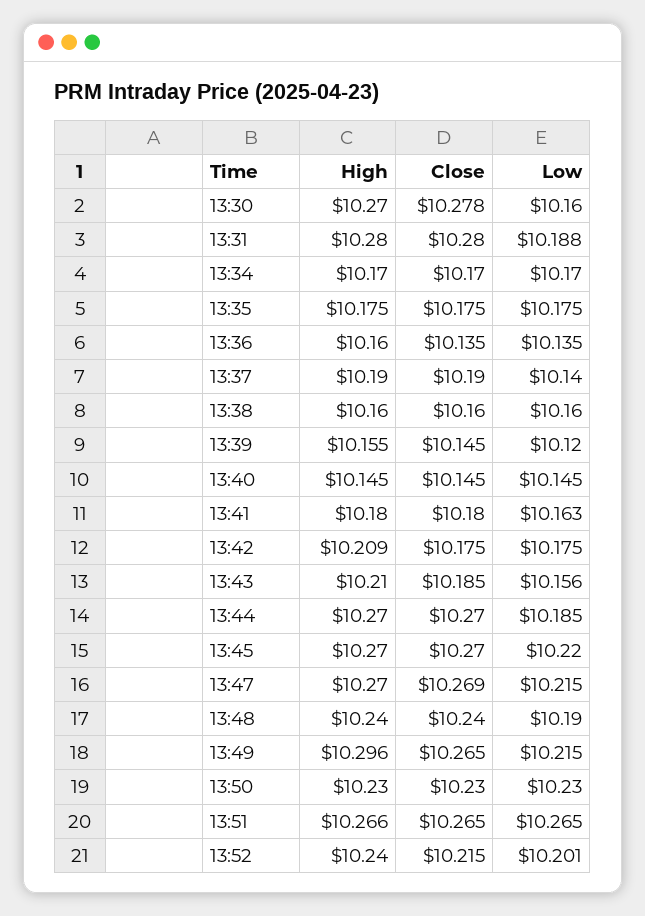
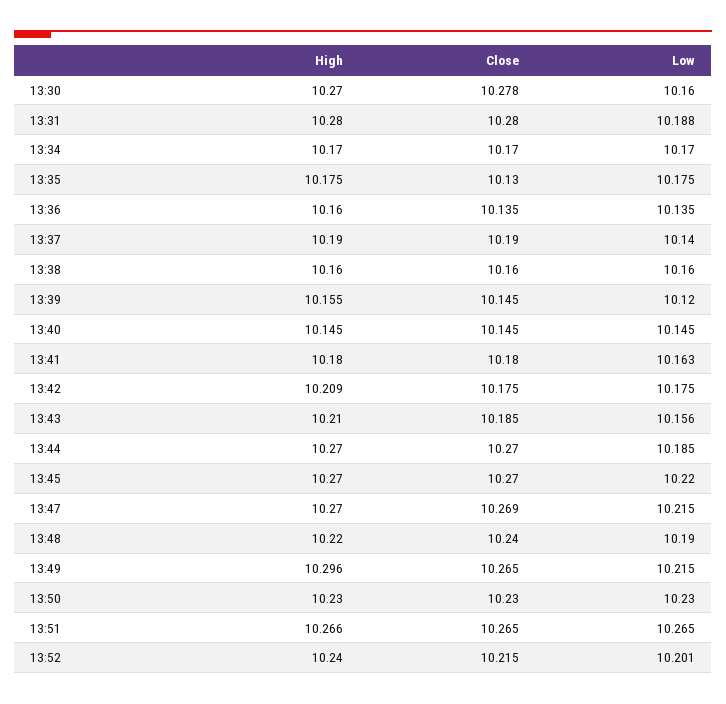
Close, 13:35: 10.175 -> 10.13
High, 13:48: 10.24 -> 10.22

